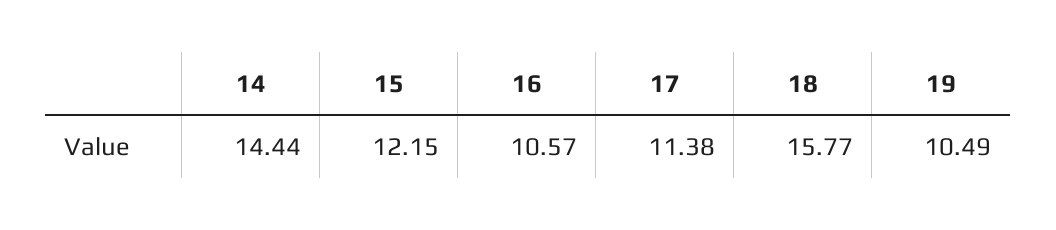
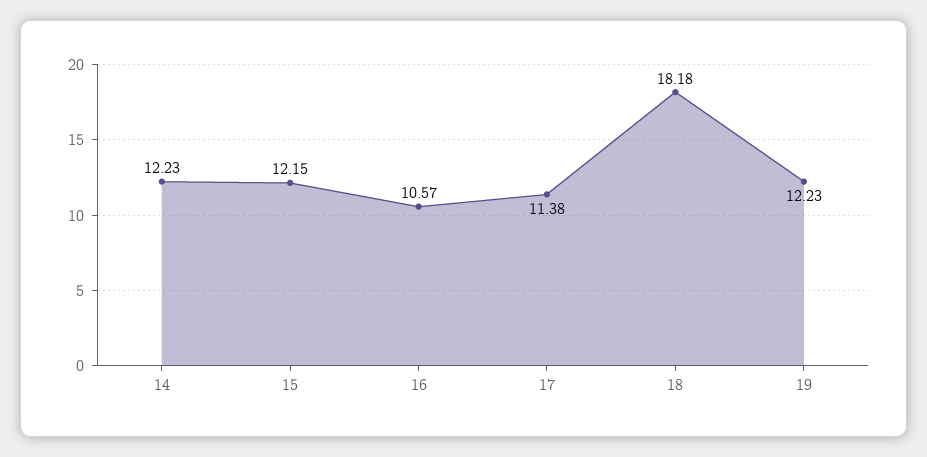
14: 14.44 -> 12.23
18: 15.77 -> 18.18
19: 10.49 -> 12.23

